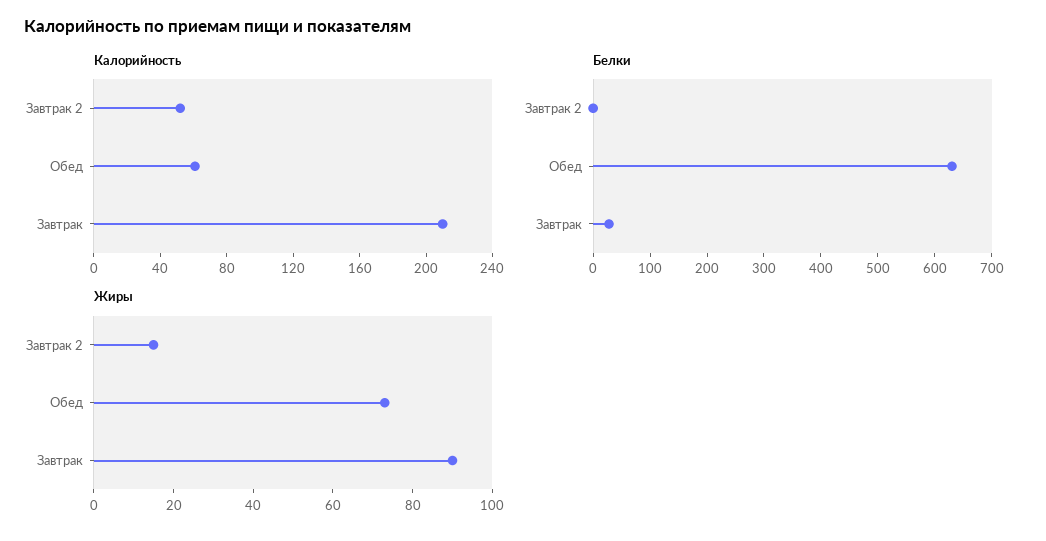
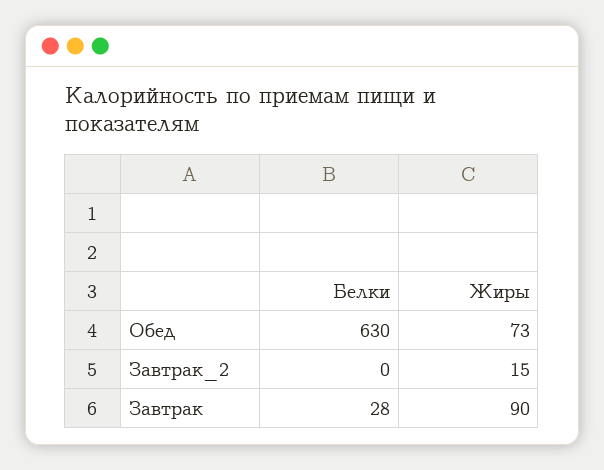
Калорийность, Завтрак 2: 50 -> none
Калорийность, Обед: 60 -> none
Калорийность, Завтрак: 210 -> none

